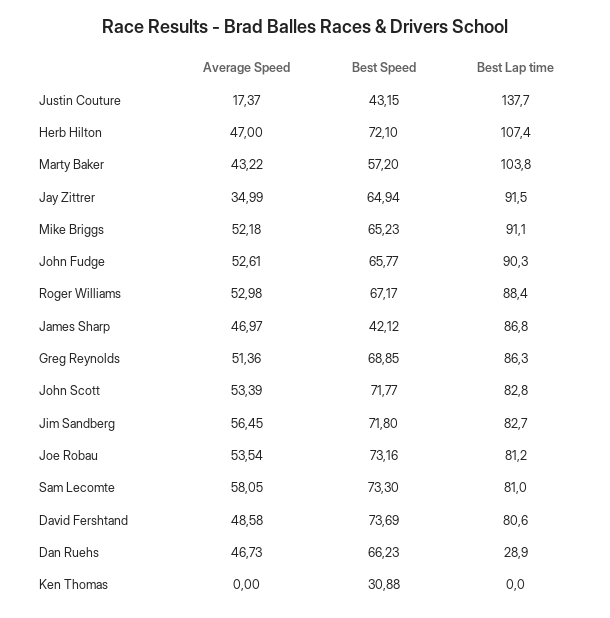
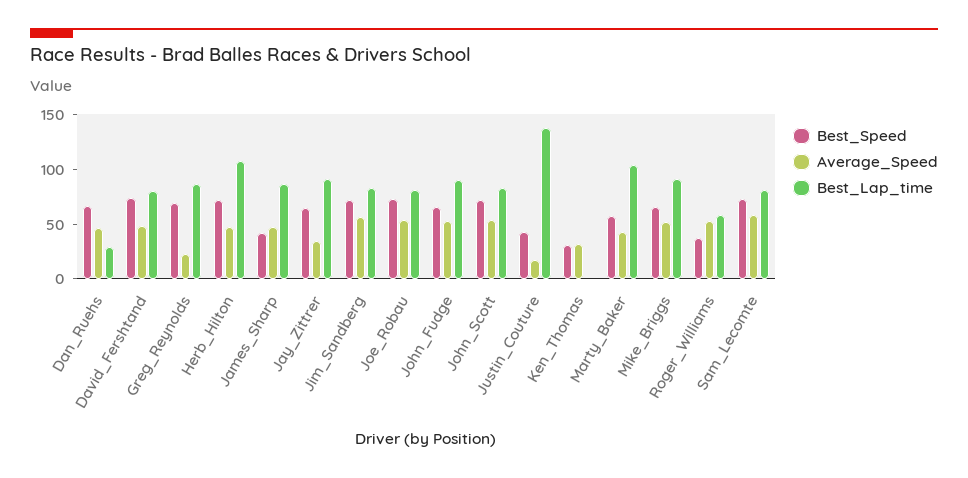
Best Speed, Roger Williams: 67.17 -> 40
Best Lap time, Roger Williams: 88.4 -> 60
Average Speed, Greg Reynolds: 51.36 -> 20
Average Speed, Ken Thomas: 0 -> 30

